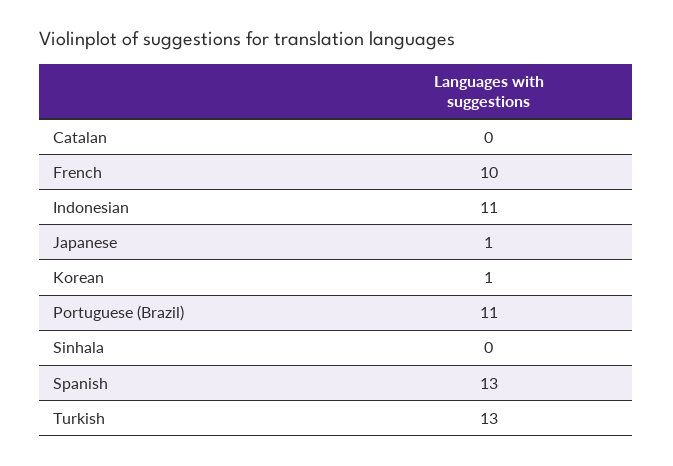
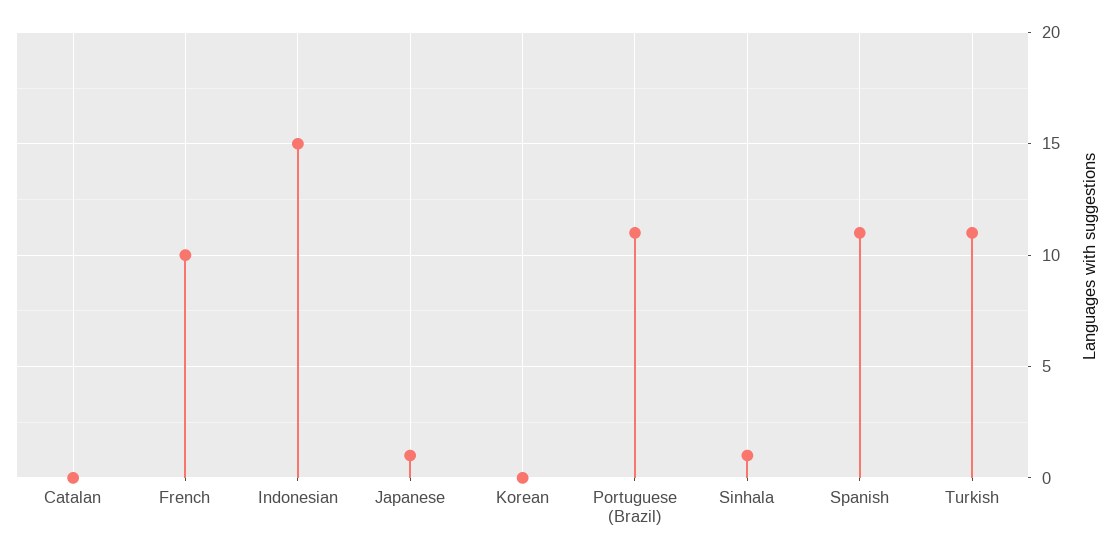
Indonesian: 11 -> 15
Korean: 1 -> 0
Sinhala: 0 -> 1
Spanish: 13 -> 11
Turkish: 13 -> 11

